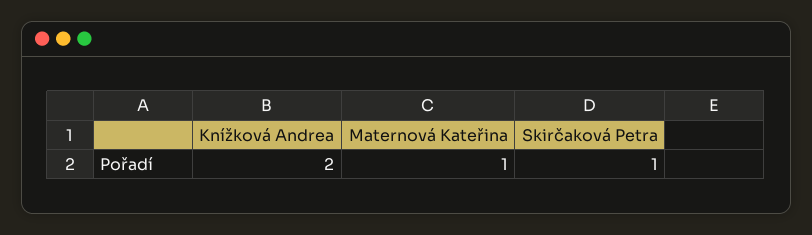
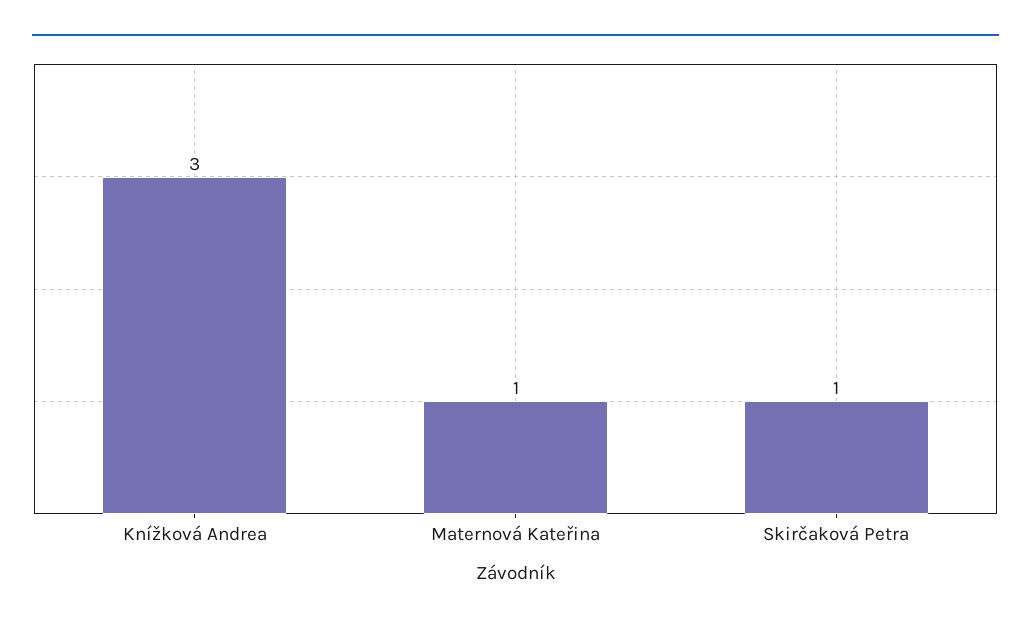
Knížková Andrea: 2 -> 3

